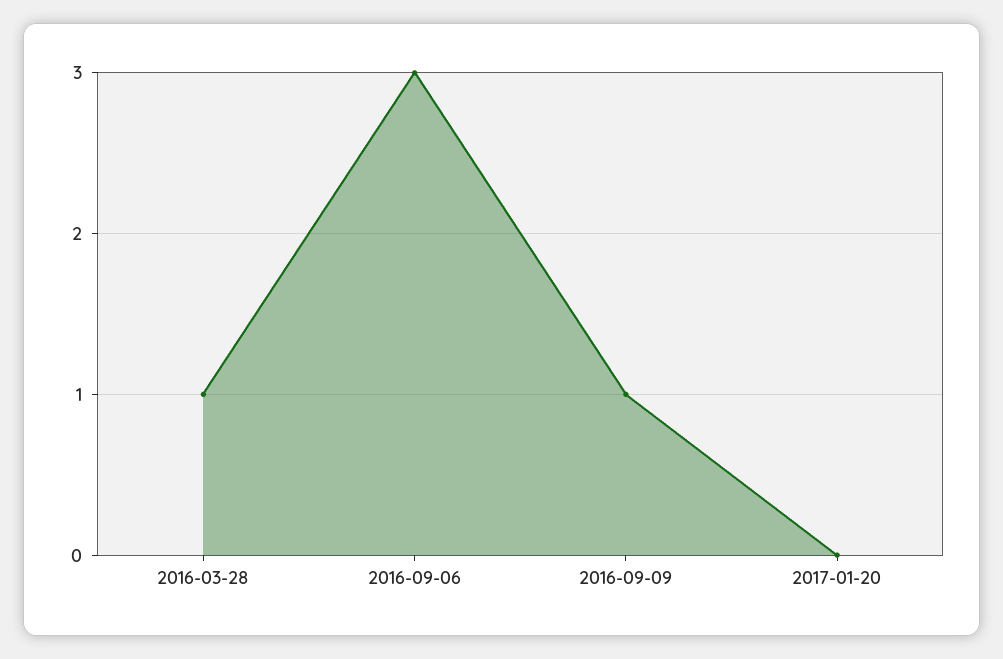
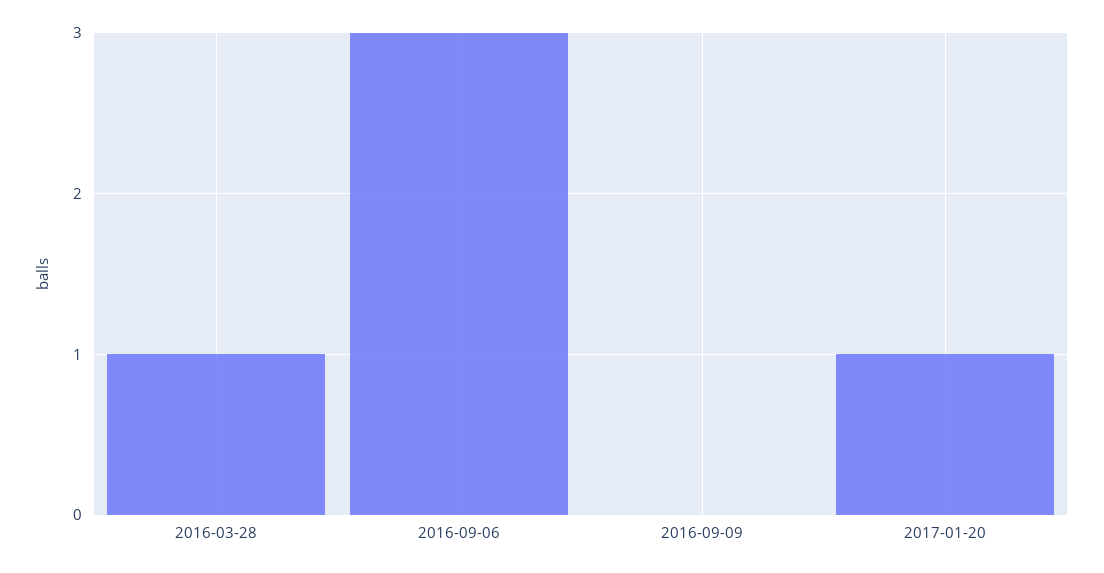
2016-09-09: 1 -> 0
2017-01-20: 0 -> 1

